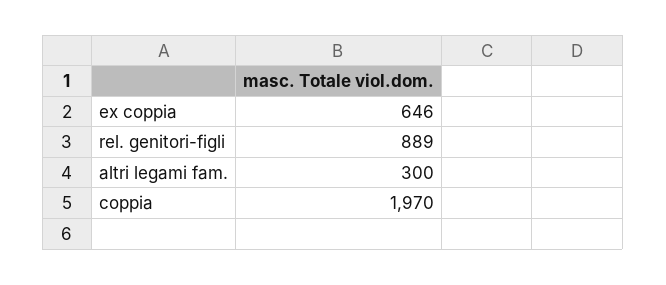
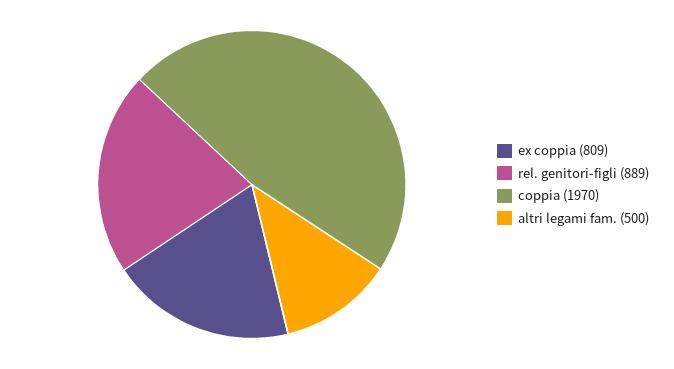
ex coppia: 646 -> 809
altri legami fam.: 300 -> 500

